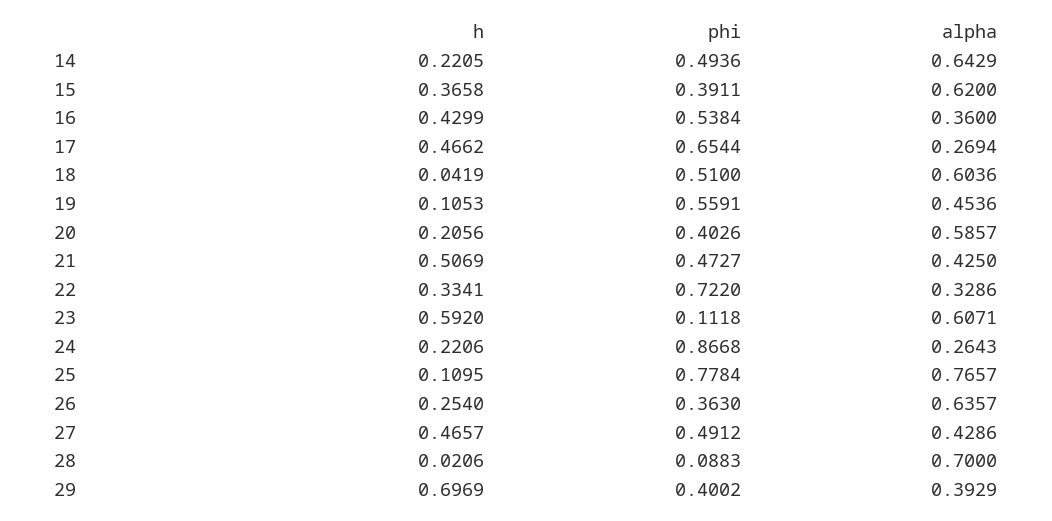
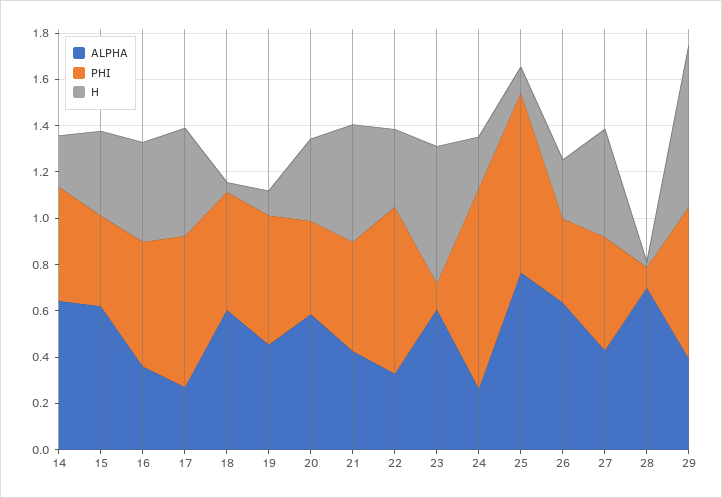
h, 20: 0.2056 -> 0.35
phi, 29: 0.4002 -> 0.65

